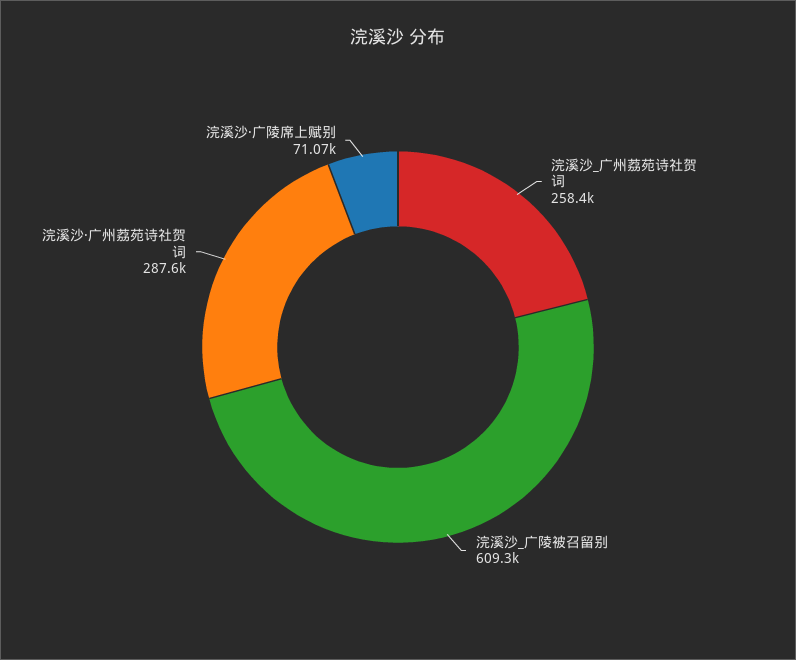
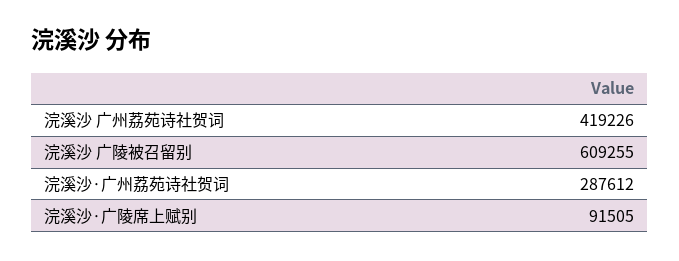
浣溪沙_广州荔苑诗社贺词: 258400 -> 419226
浣溪沙·广陵席上赋别: 71070 -> 91505

